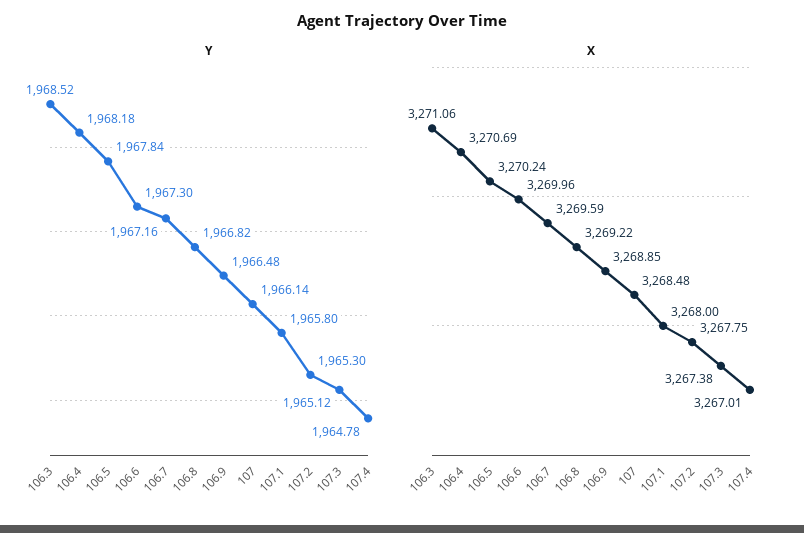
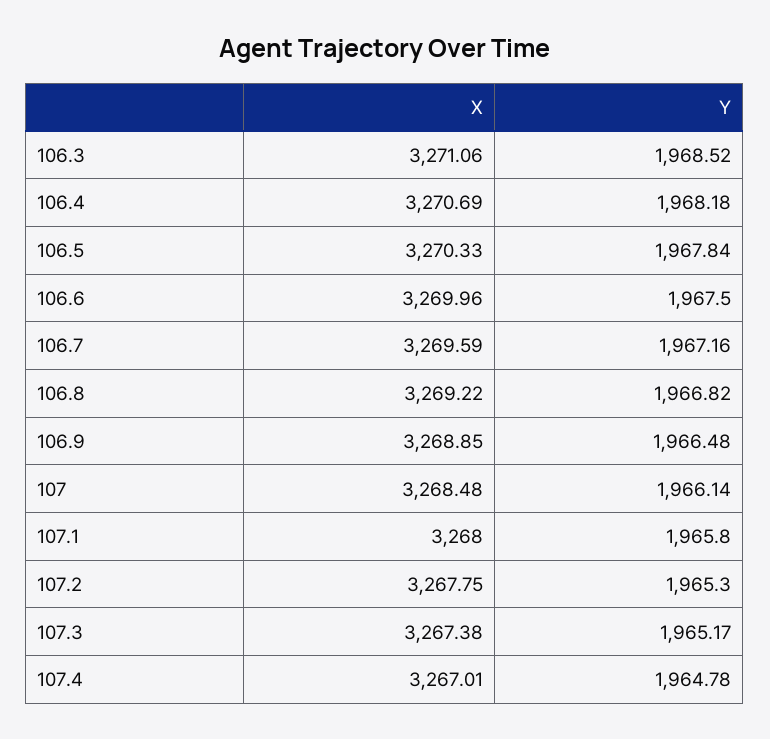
Y, 106.6: 1967.3 -> 1967.5
Y, 107.3: 1965.12 -> 1965.17
X, 106.5: 3270.24 -> 3270.33

